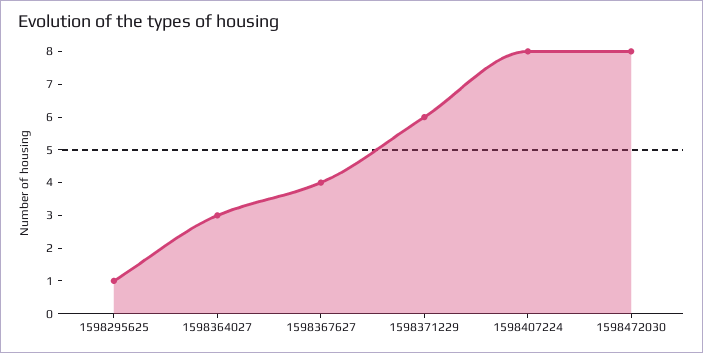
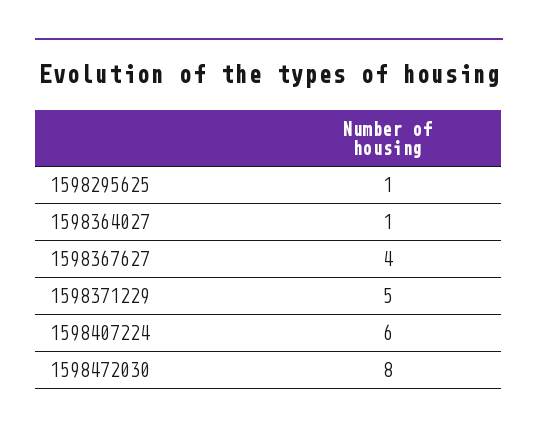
1598364027: 3 -> 1
1598371229: 6 -> 5
1598407224: 8 -> 6

